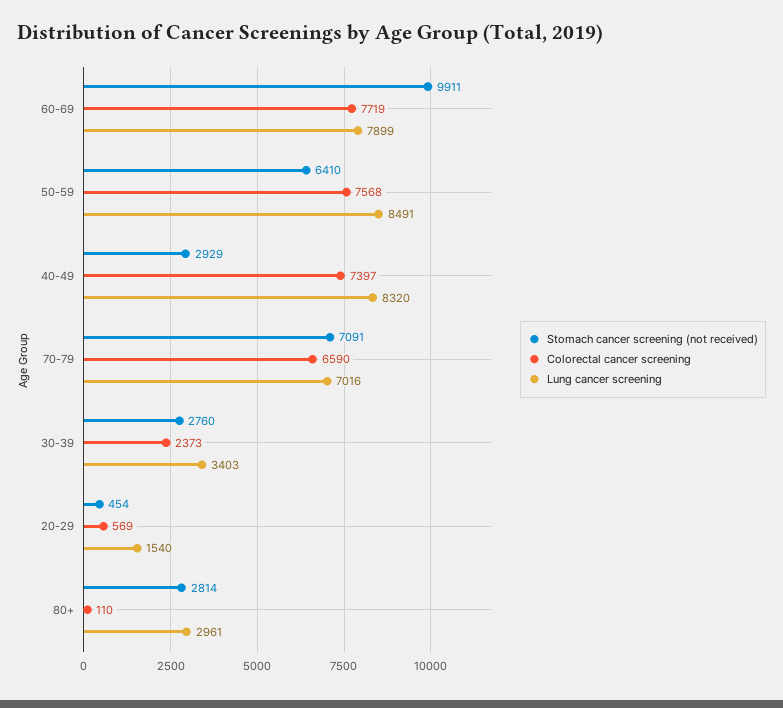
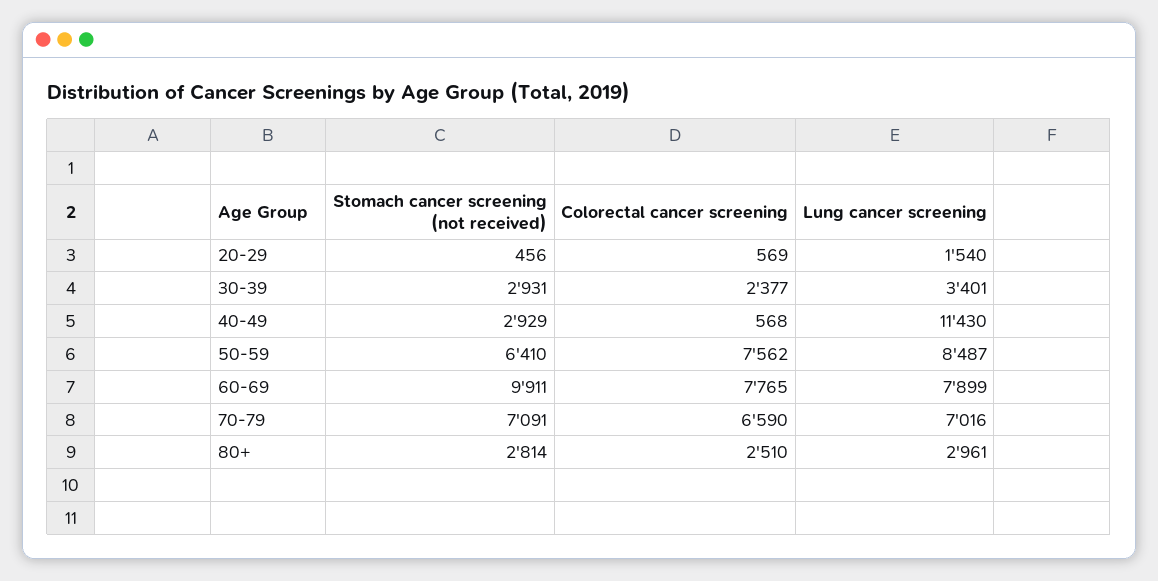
Colorectal cancer screening, 60-69: 7719 -> 7765
Colorectal cancer screening, 50-59: 7568 -> 7562
Lung cancer screening, 50-59: 8491 -> 8487
Colorectal cancer screening, 40-49: 7397 -> 568
Lung cancer screening, 40-49: 8320 -> 11430
Stomach cancer screening (not received), 30-39: 2760 -> 2931
Colorectal cancer screening, 30-39: 2373 -> 2377
Lung cancer screening, 30-39: 3403 -> 3401
Stomach cancer screening (not received), 20-29: 454 -> 456
Colorectal cancer screening, 80+: 110 -> 2510

